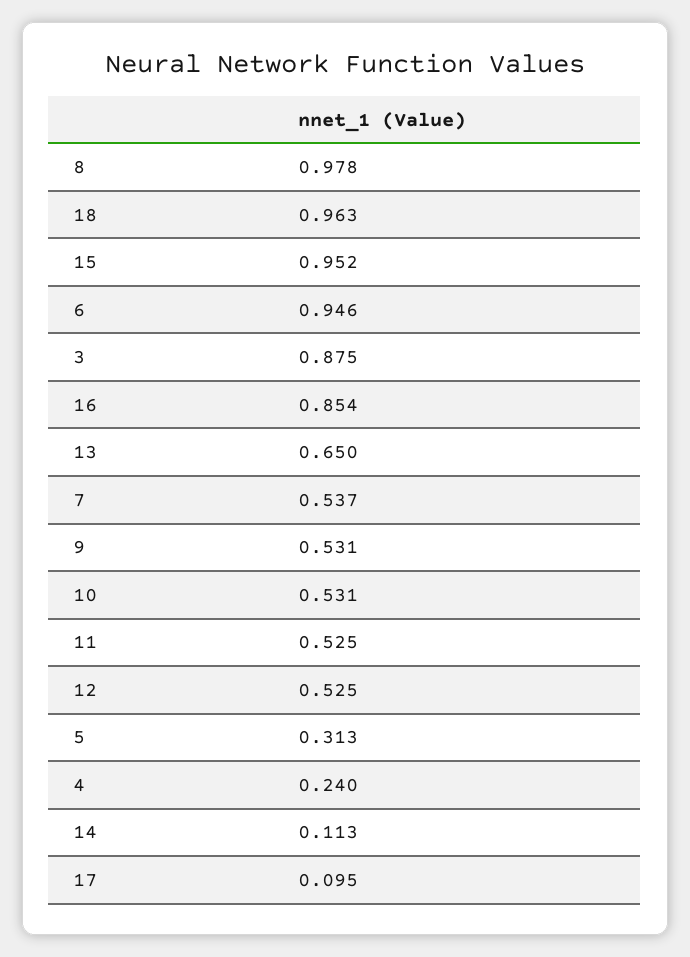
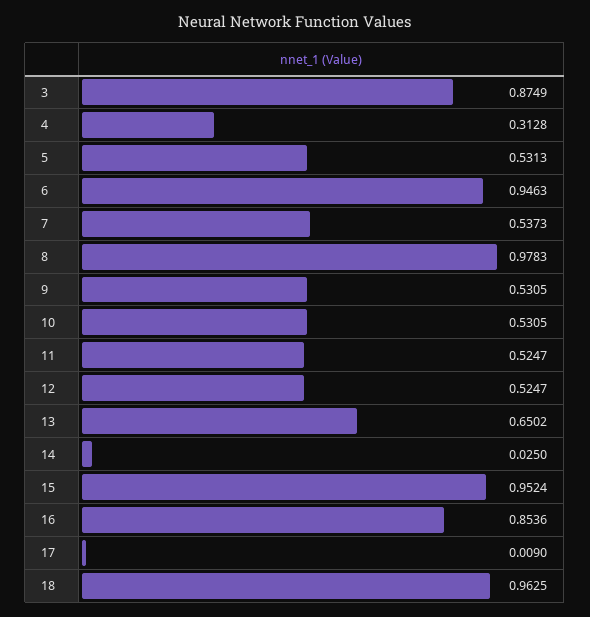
5: 0.313 -> 0.5313
4: 0.24 -> 0.3128
14: 0.113 -> 0.025
17: 0.095 -> 0.009

